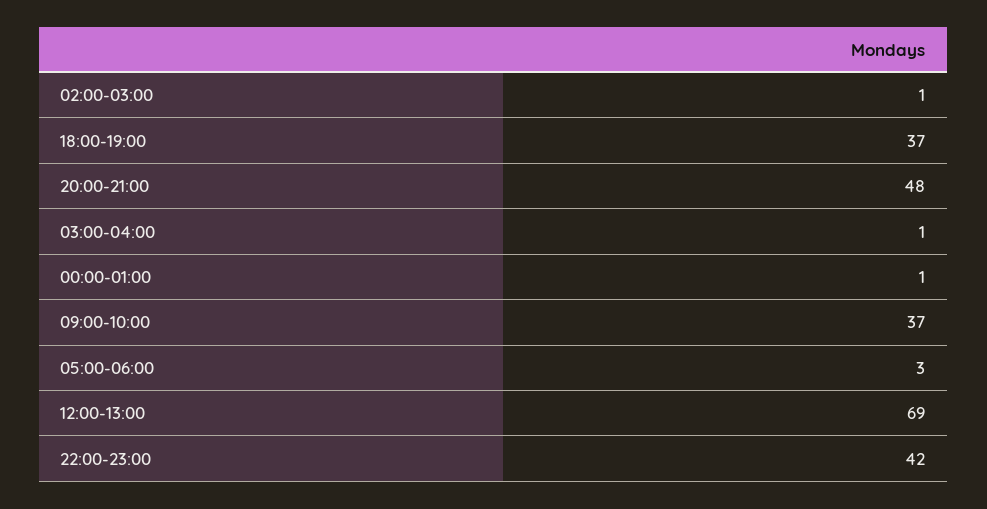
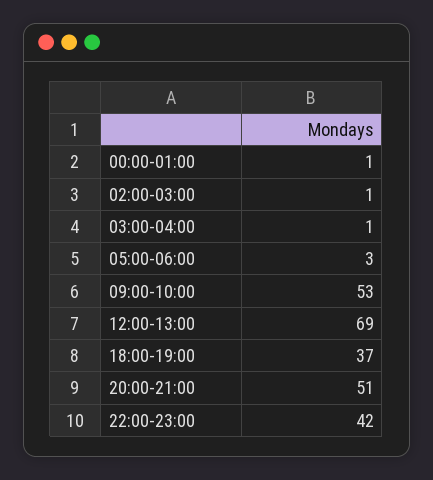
20:00-21:00: 48 -> 51
09:00-10:00: 37 -> 53

